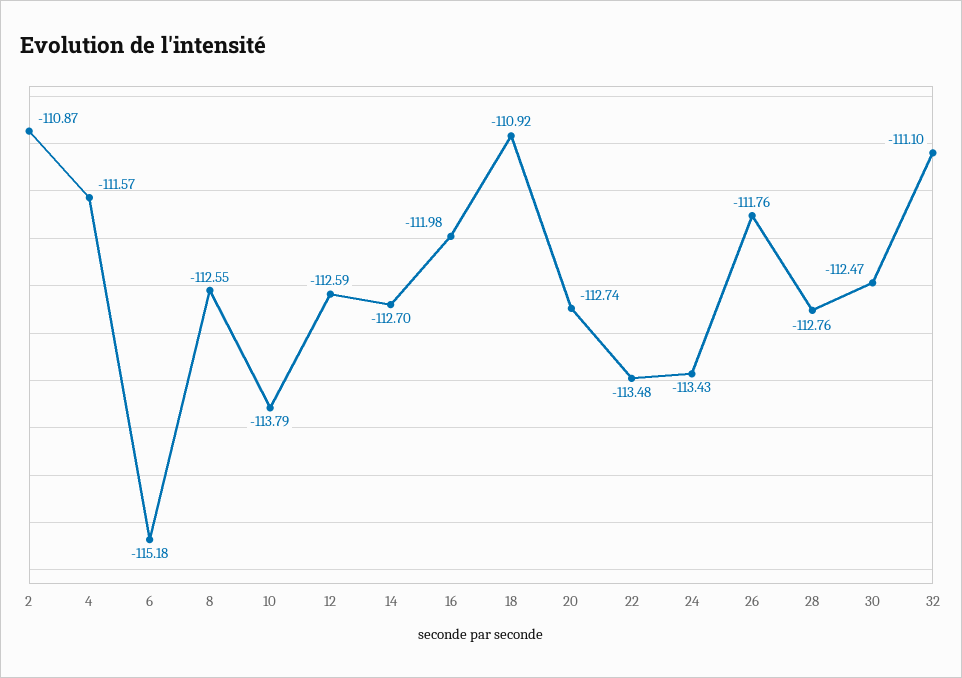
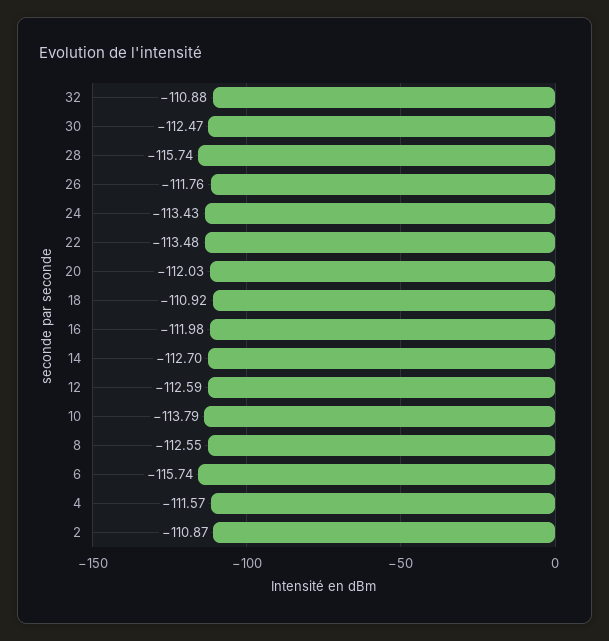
6: -115.18 -> -115.74
20: -112.74 -> -112.03
28: -112.76 -> -115.74
32: -111.1 -> -110.88

